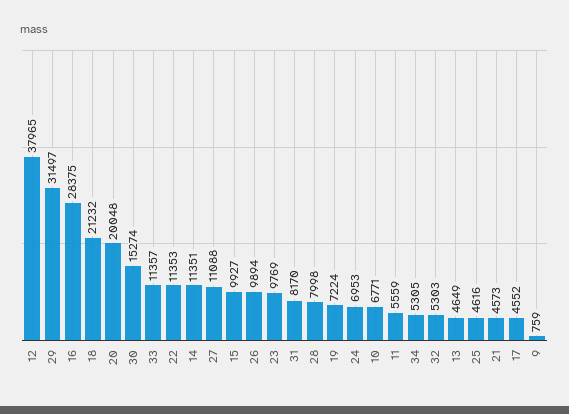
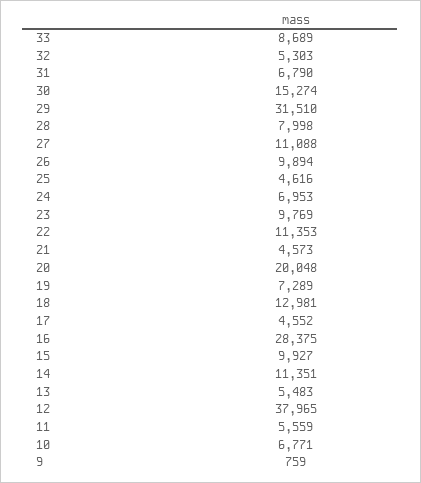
29: 31497 -> 31510
18: 21232 -> 12981
33: 11357 -> 8689
31: 8170 -> 6790
19: 7224 -> 7289
34: 5305 -> none
13: 4649 -> 5483

